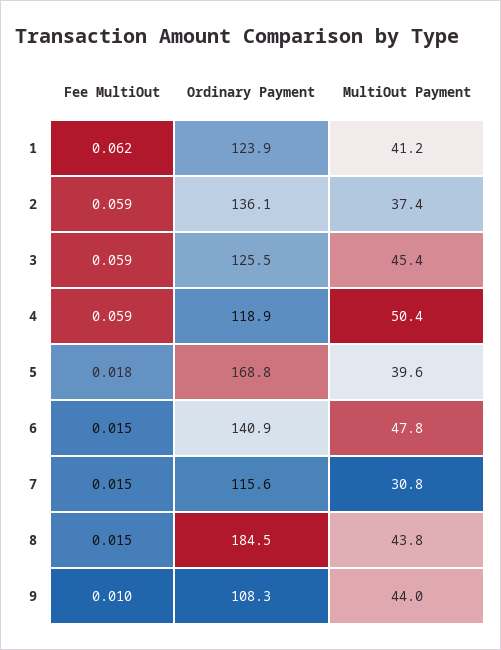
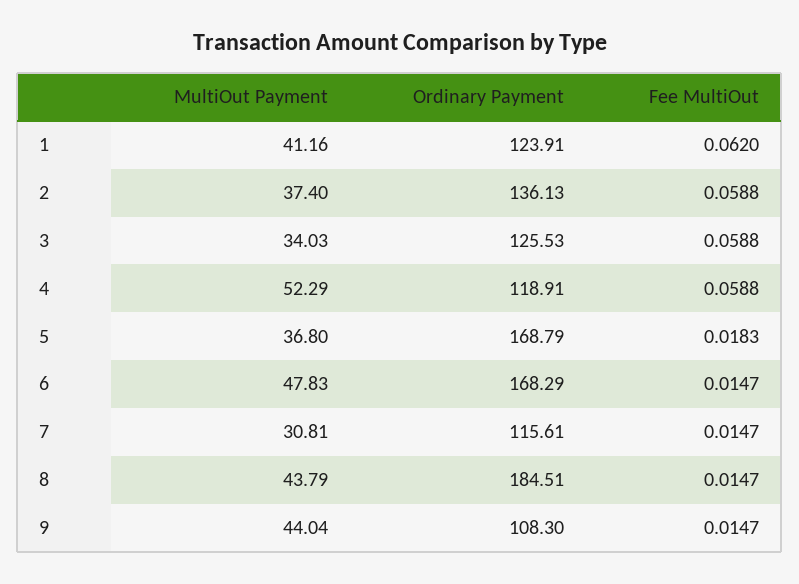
MultiOut Payment, 3: 45.4 -> 34.03
MultiOut Payment, 4: 50.4 -> 52.29
MultiOut Payment, 5: 39.6 -> 36.8
Ordinary Payment, 6: 140.9 -> 168.29
Fee MultiOut, 9: 0.01 -> 0.0147

